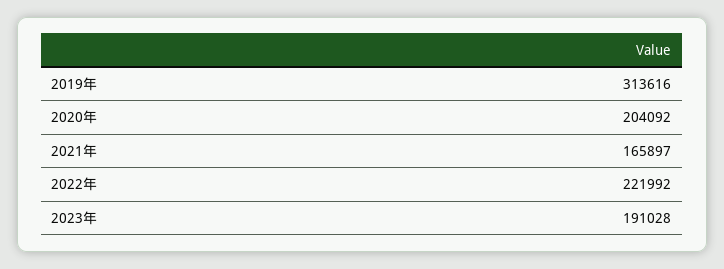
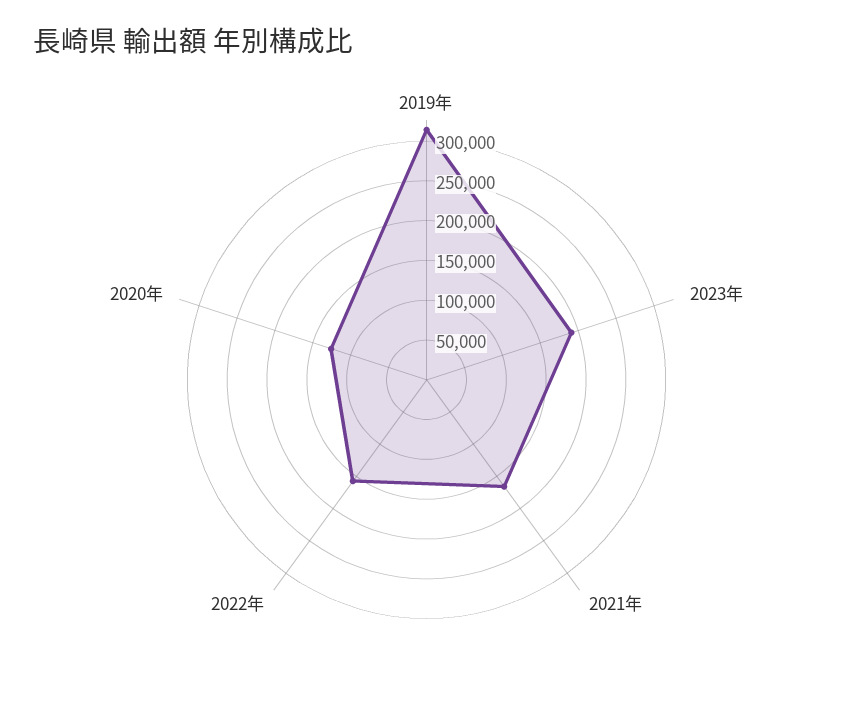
2020年: 204092 -> 125000
2022年: 221992 -> 150000

